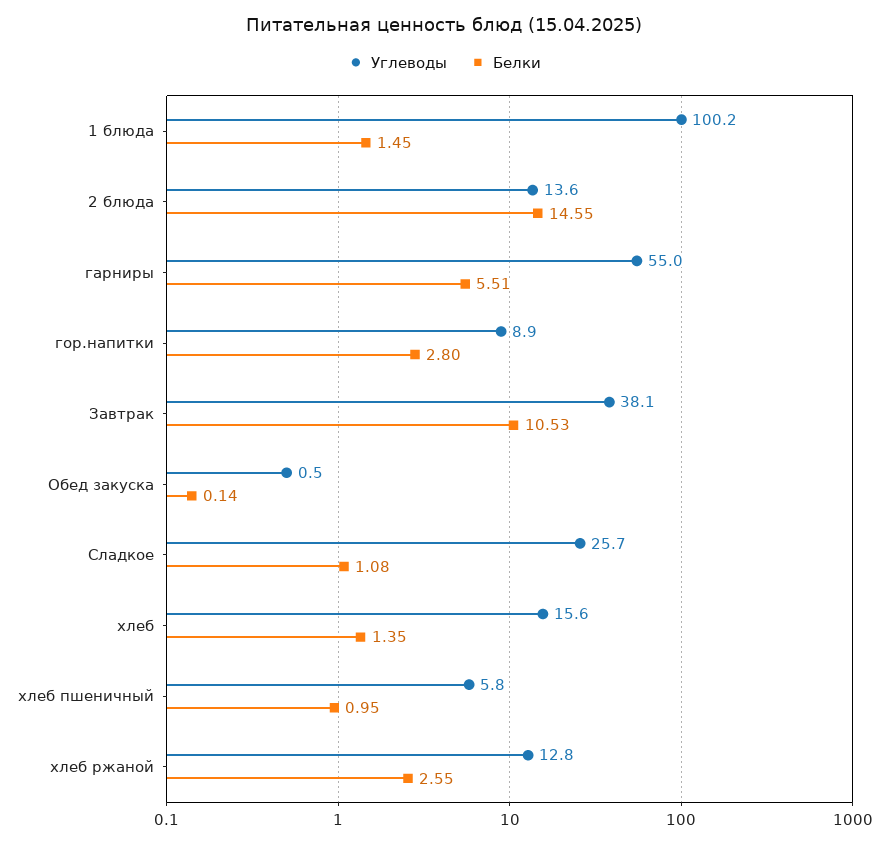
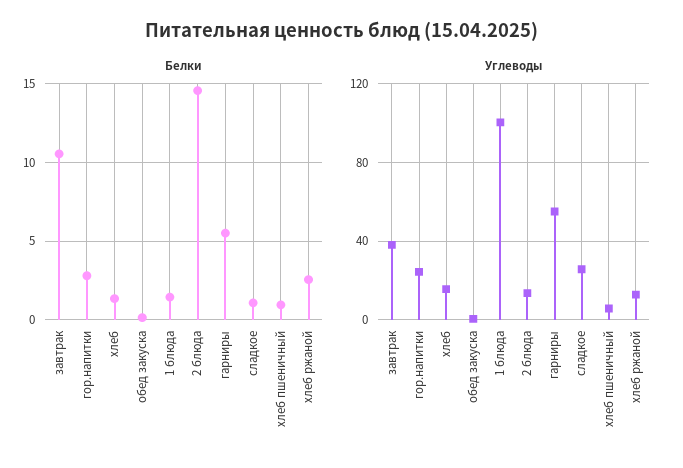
Углеводы, гор.напитки: 8.9 -> 25

